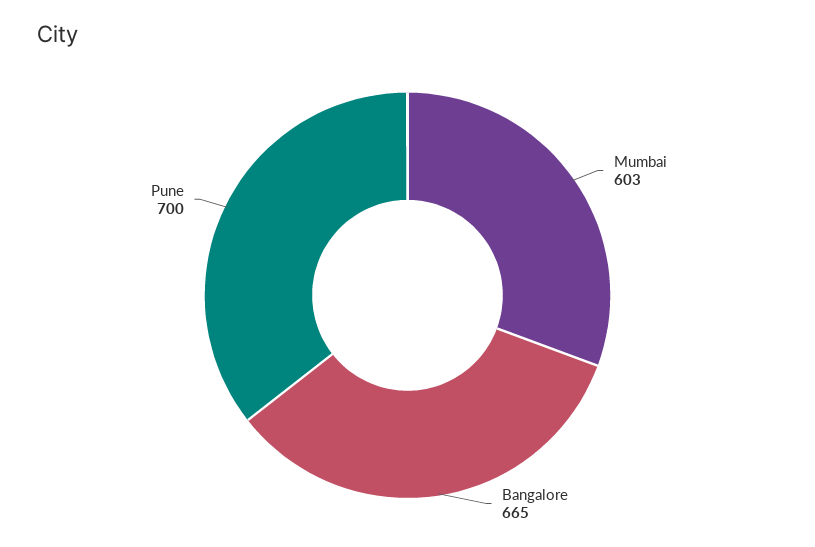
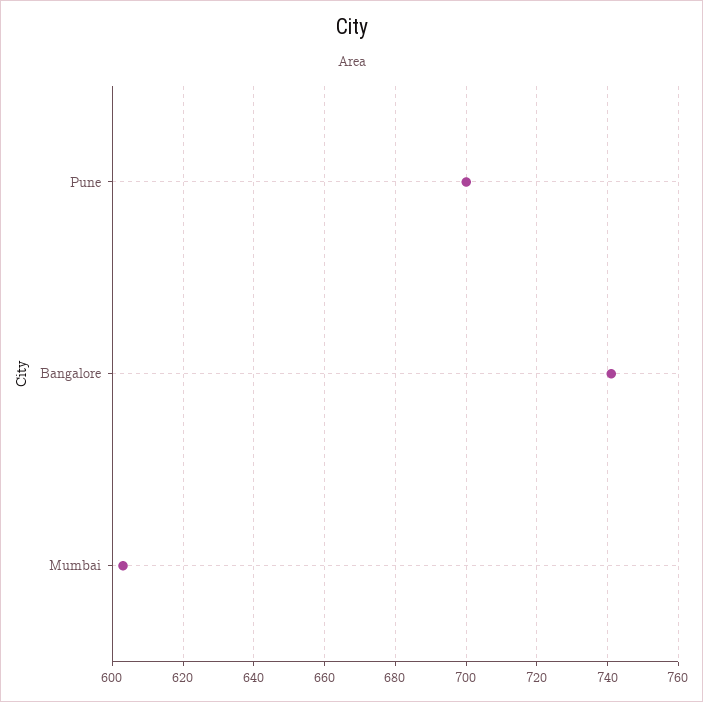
Bangalore: 665 -> 740

